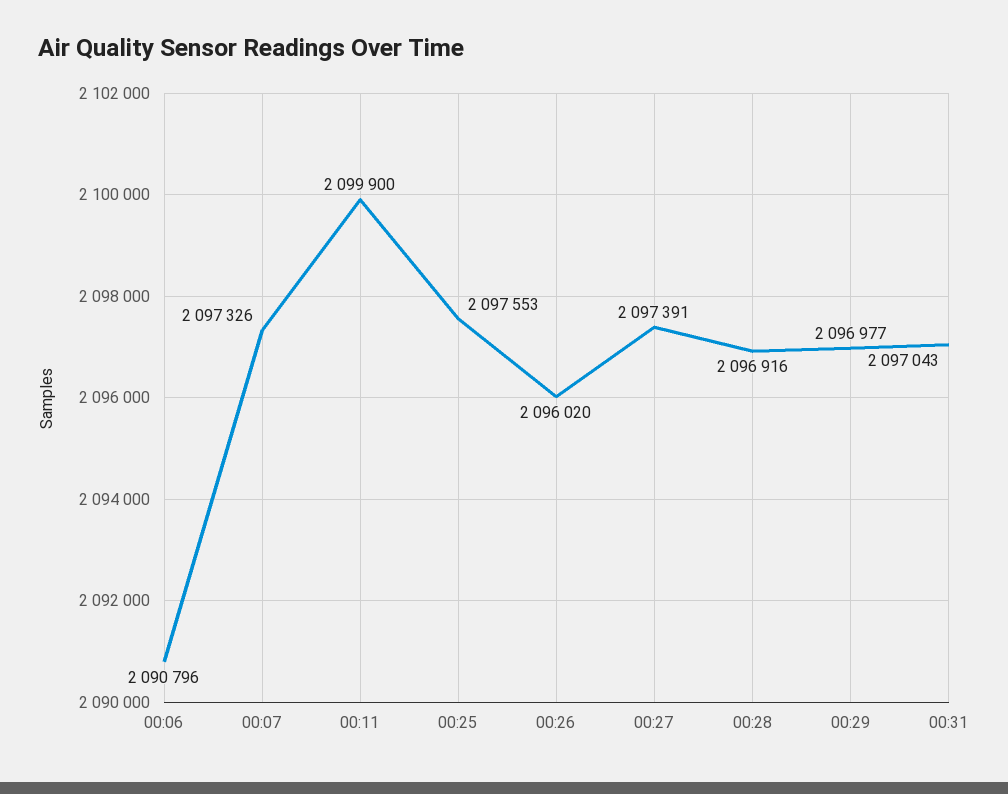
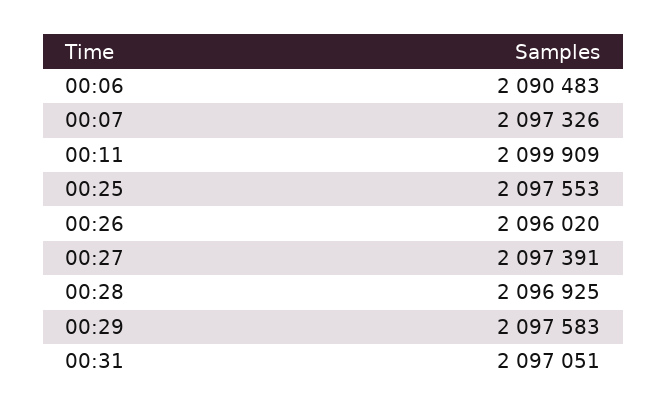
00:06: 2090796 -> 2090483
00:11: 2099900 -> 2099909
00:28: 2096916 -> 2096925
00:29: 2096977 -> 2097583
00:31: 2097043 -> 2097051

